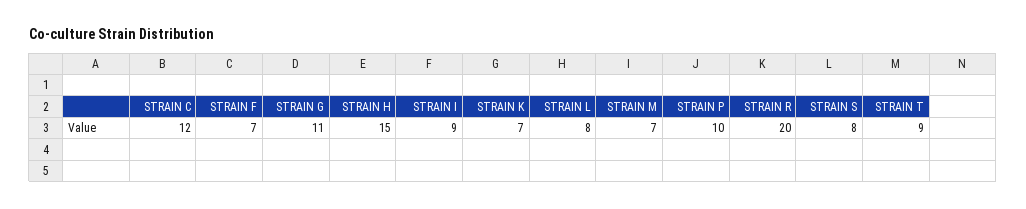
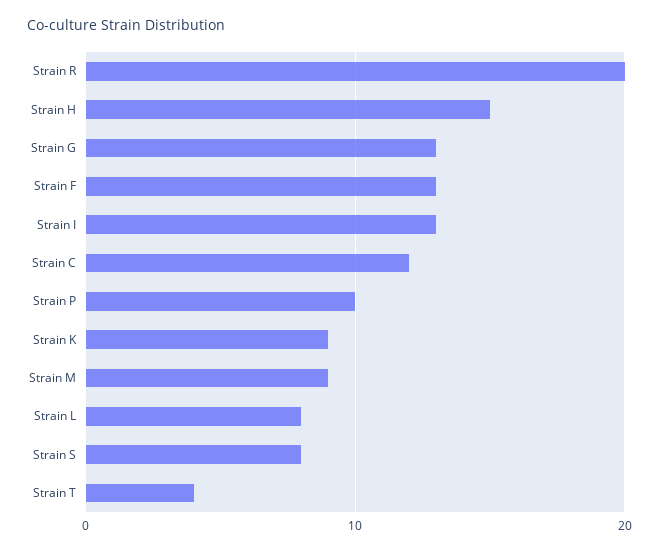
STRAIN F: 7 -> 13
STRAIN G: 11 -> 13
STRAIN I: 9 -> 13
STRAIN K: 7 -> 9
STRAIN M: 7 -> 9
STRAIN T: 9 -> 4

